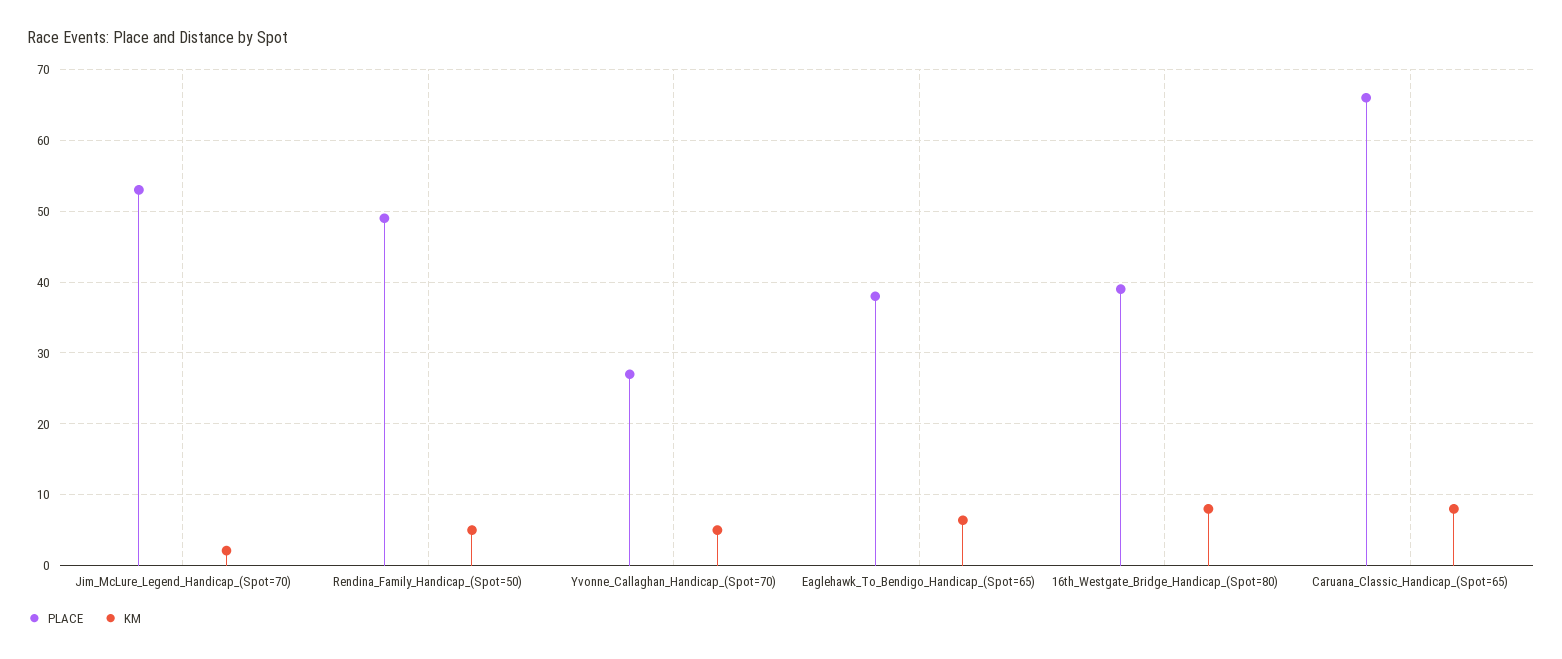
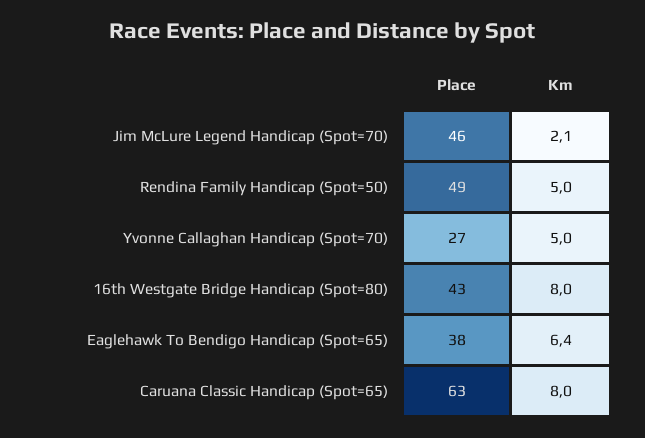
PLACE, Jim_McLure_Legend_Handicap_(Spot=70): 53 -> 46
PLACE, 16th_Westgate_Bridge_Handicap_(Spot=80): 39 -> 43
PLACE, Caruana_Classic_Handicap_(Spot=65): 66 -> 63

